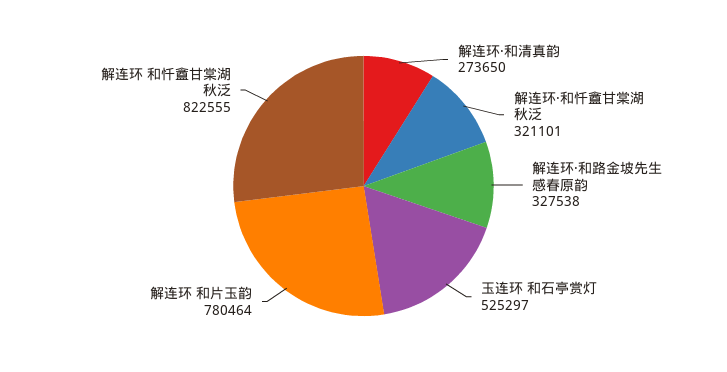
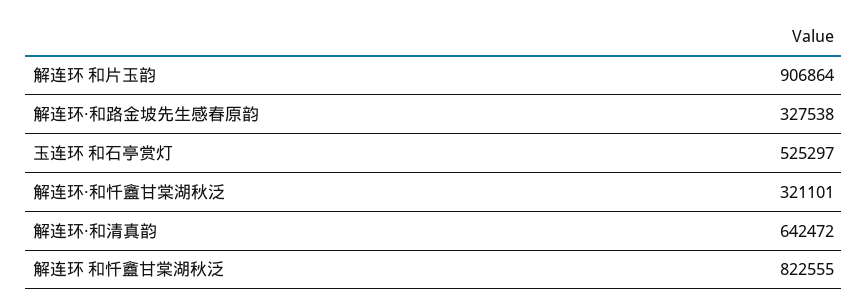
解连环·和清真韵: 273650 -> 642472
解连环 和片玉韵: 780464 -> 906864

